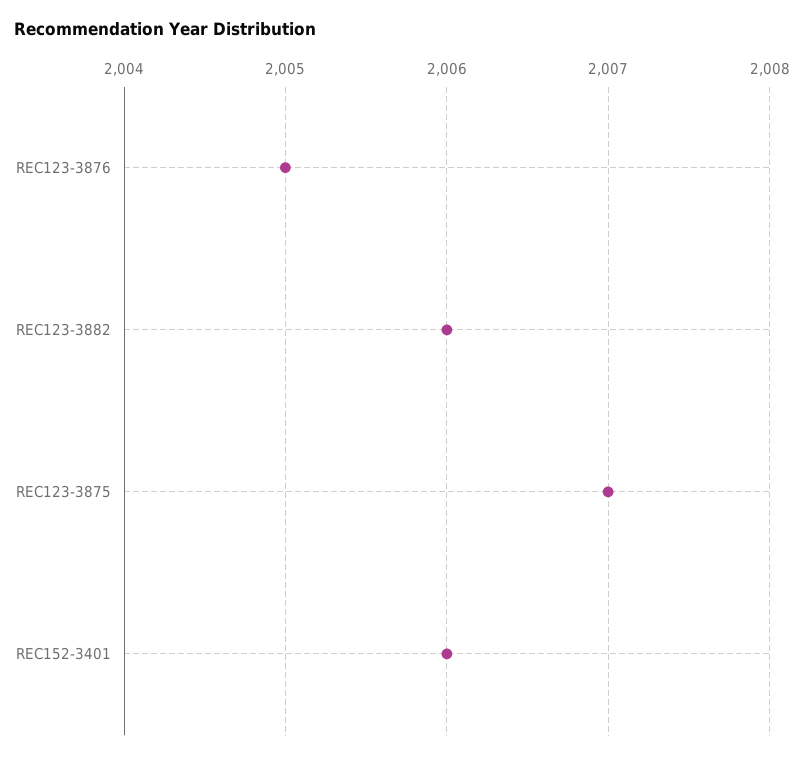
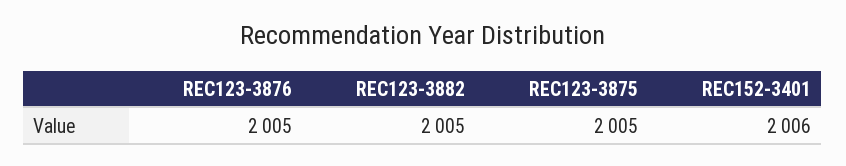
REC123-3882: 2006 -> 2005
REC123-3875: 2007 -> 2005

